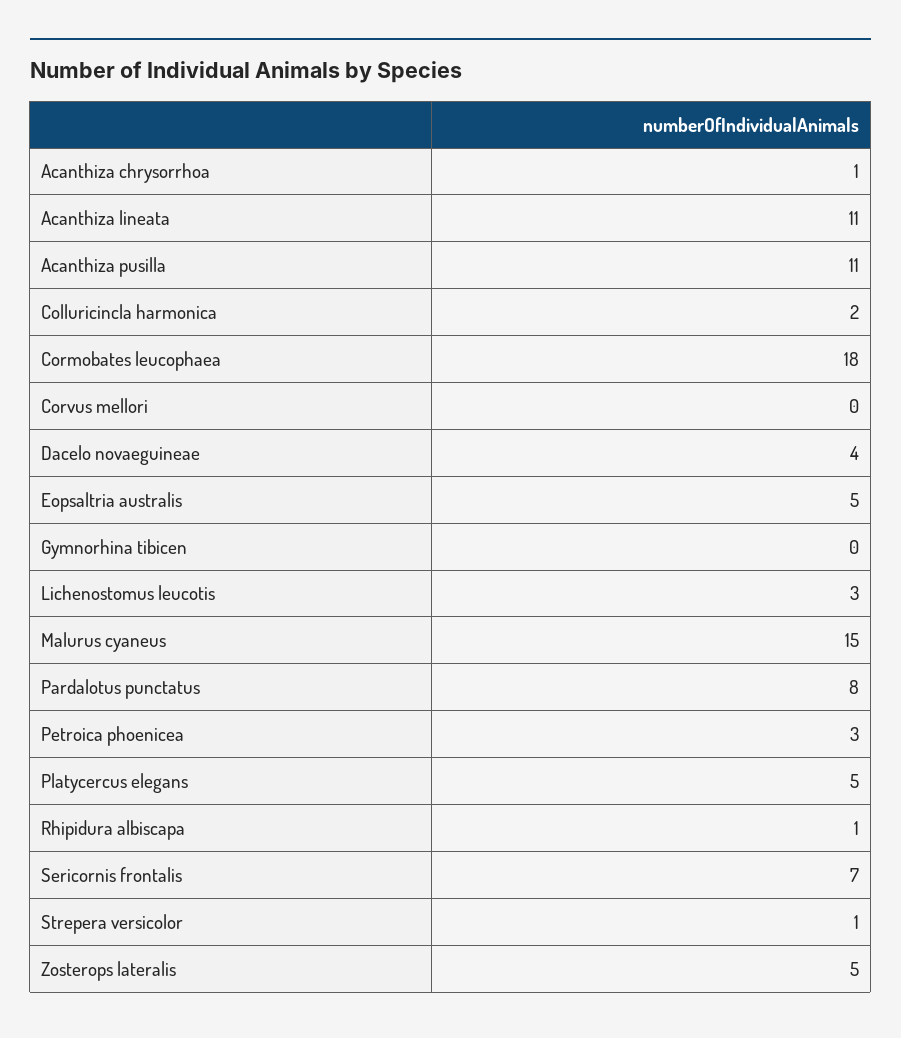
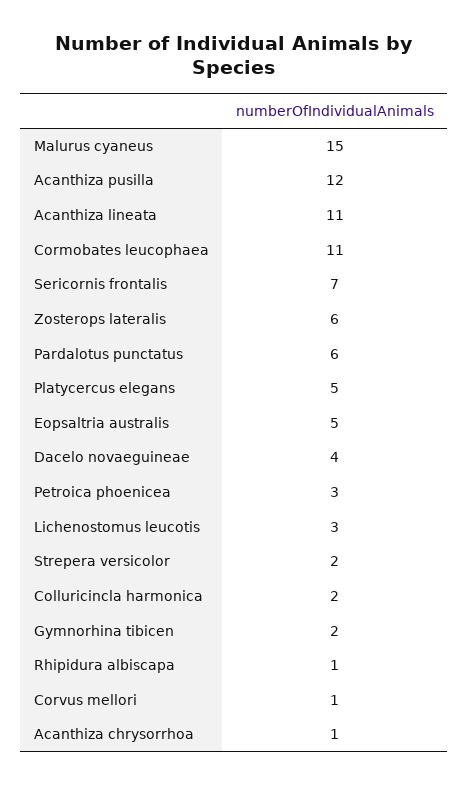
Acanthiza pusilla: 11 -> 12
Cormobates leucophaea: 18 -> 11
Corvus mellori: 0 -> 1
Gymnorhina tibicen: 0 -> 2
Pardalotus punctatus: 8 -> 6
Strepera versicolor: 1 -> 2
Zosterops lateralis: 5 -> 6

